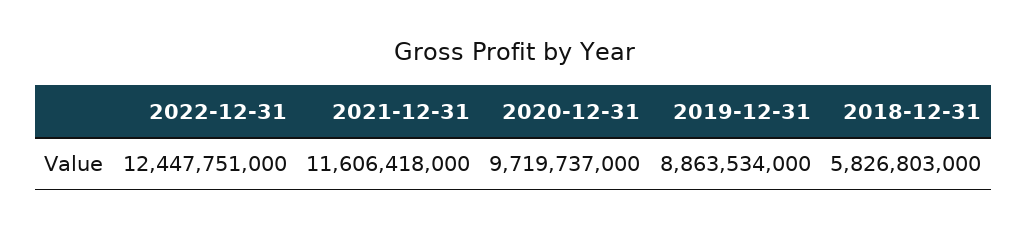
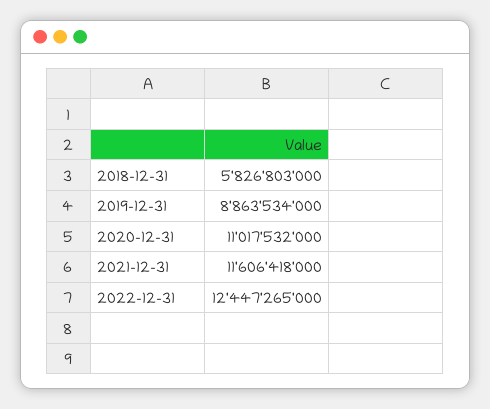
2022-12-31: 12447751000 -> 12447265000
2020-12-31: 9719737000 -> 11017532000

